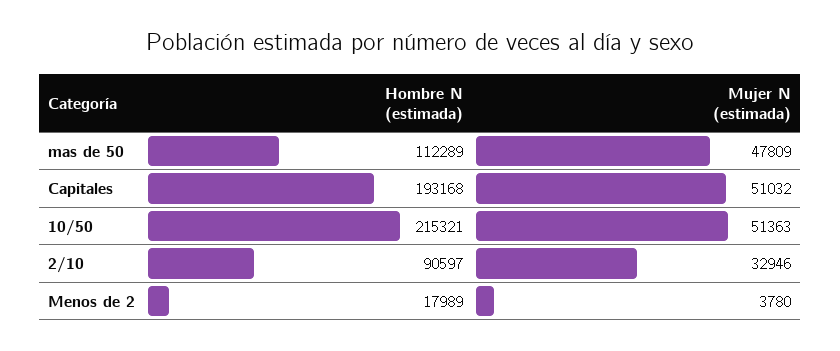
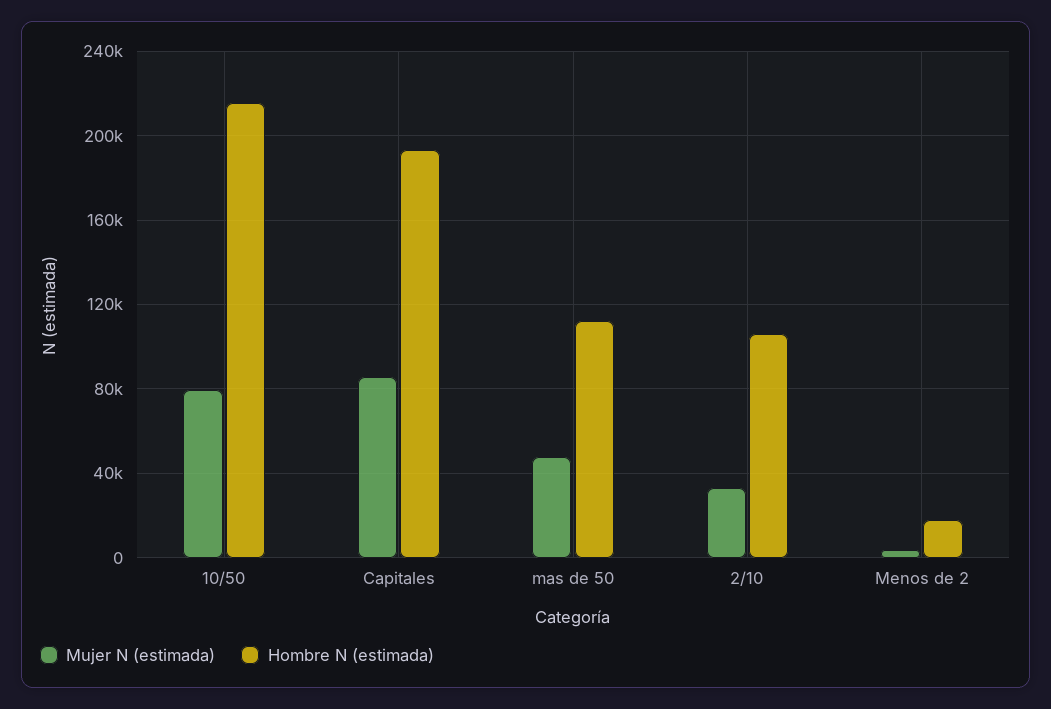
Mujer N (estimada), Capitales: 51032 -> 85000
Mujer N (estimada), 10/50: 51363 -> 80000
Hombre N (estimada), 2/10: 90597 -> 105000

